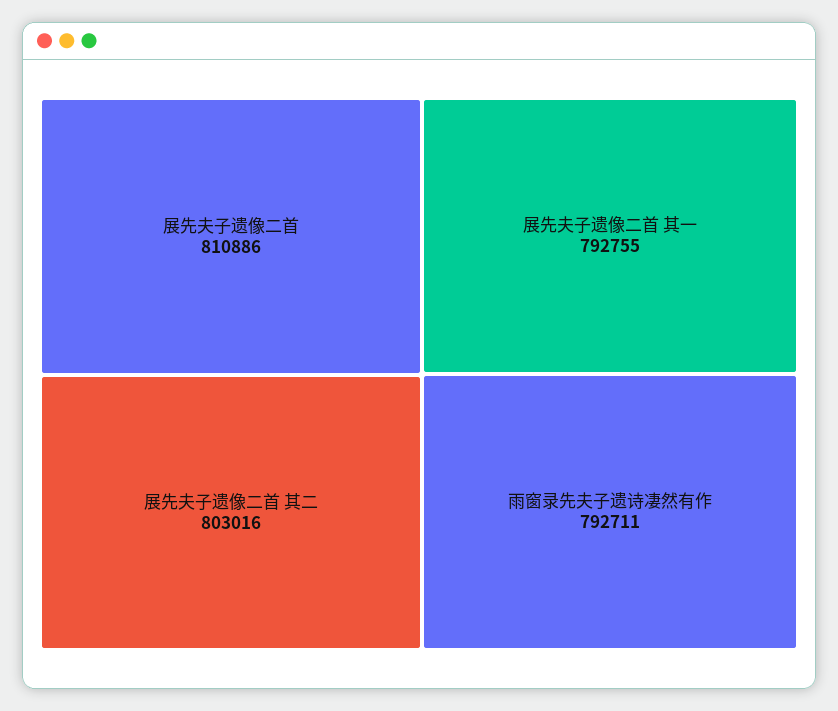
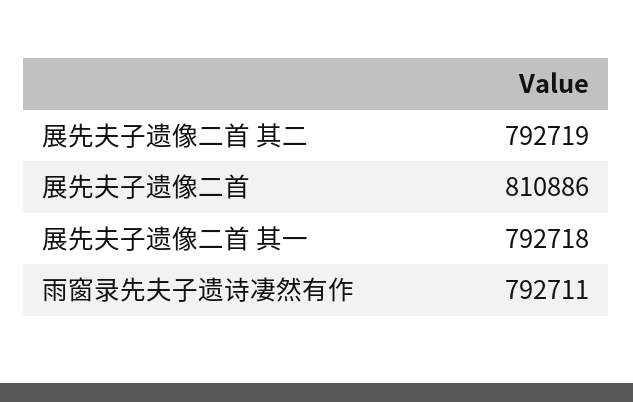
展先夫子遗像二首 其二: 803016 -> 792719
展先夫子遗像二首 其一: 792755 -> 792718

